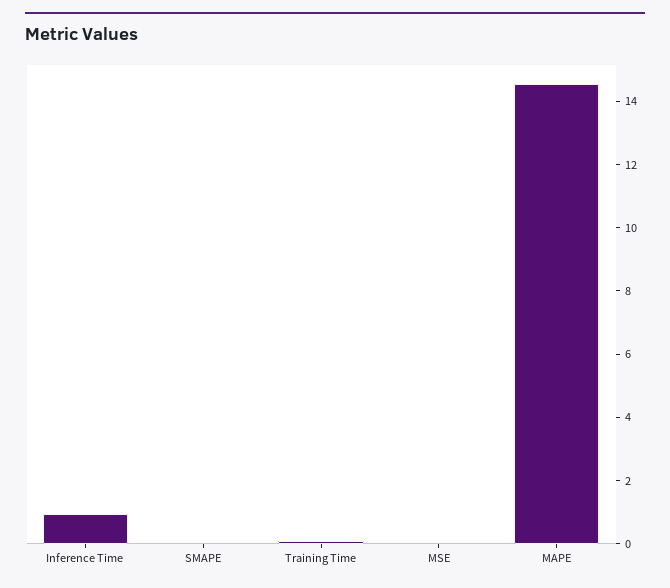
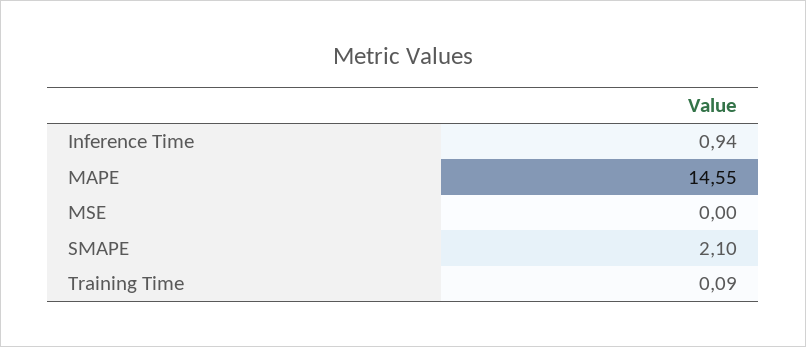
SMAPE: 0 -> 2.1

